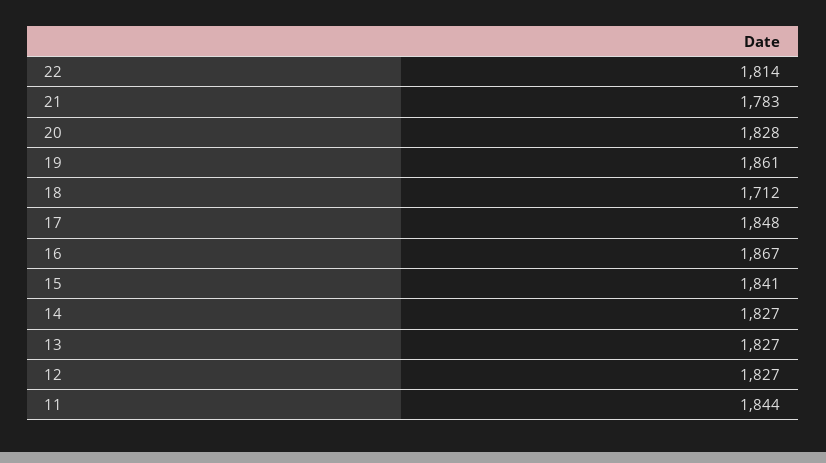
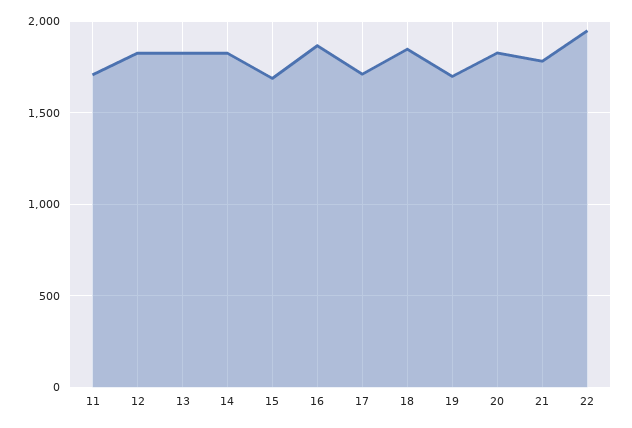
22: 1814 -> 1950
19: 1861 -> 1700
18: 1712 -> 1850
17: 1848 -> 1700
15: 1841 -> 1700
11: 1844 -> 1700

